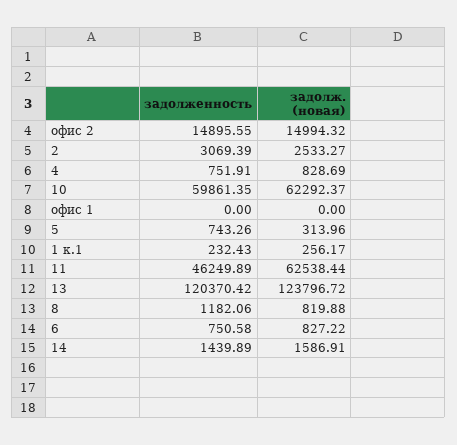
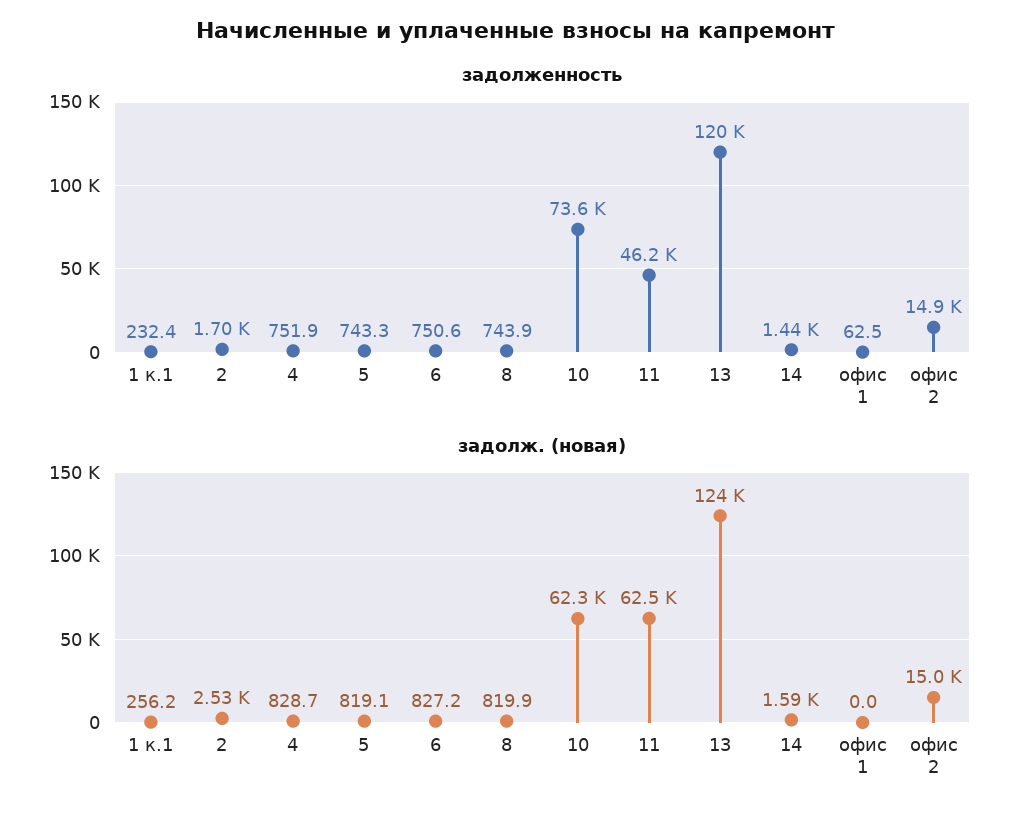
задолженность, 2: 3069.39 -> 1700
задолженность, 10: 59861.35 -> 73600
задолженность, офис 1: 0 -> 62.5
задолж. (новая), 5: 313.96 -> 819.1
задолженность, 8: 1182.06 -> 743.9

